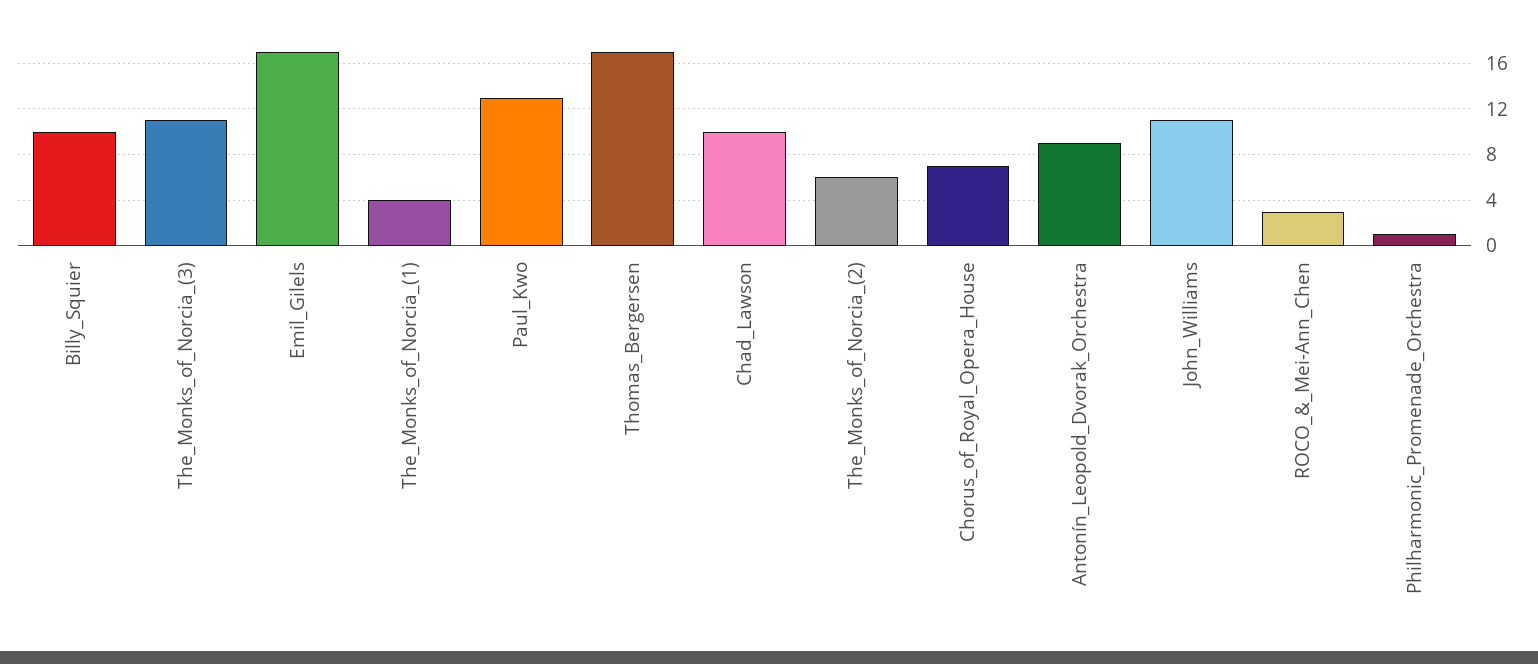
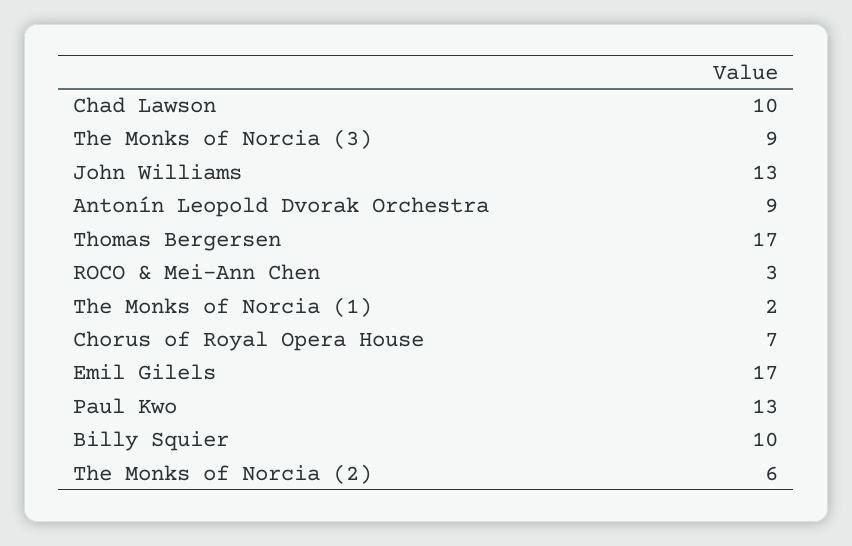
The_Monks_of_Norcia_(3): 11 -> 9
The_Monks_of_Norcia_(1): 4 -> 2
John_Williams: 11 -> 13
Philharmonic_Promenade_Orchestra: 1 -> none

